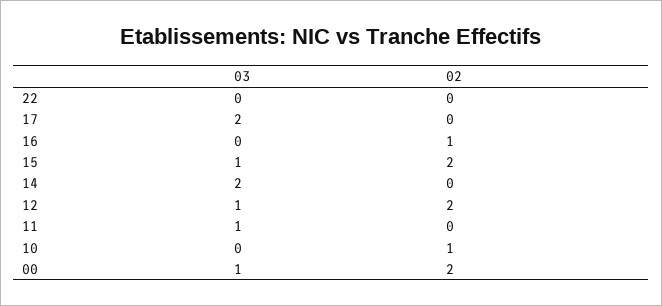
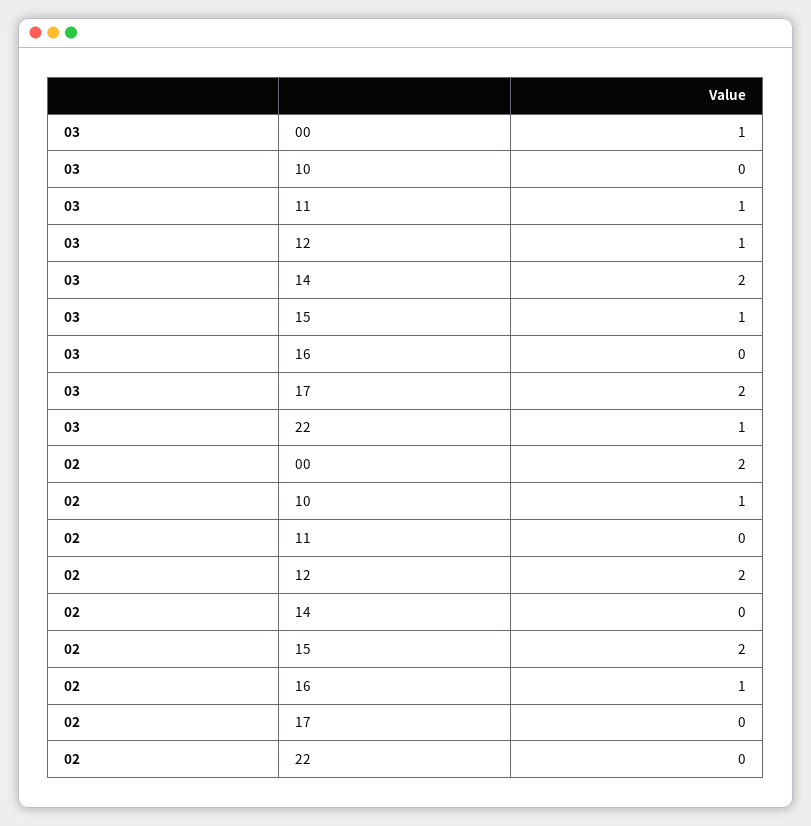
03, 22: 0 -> 1

